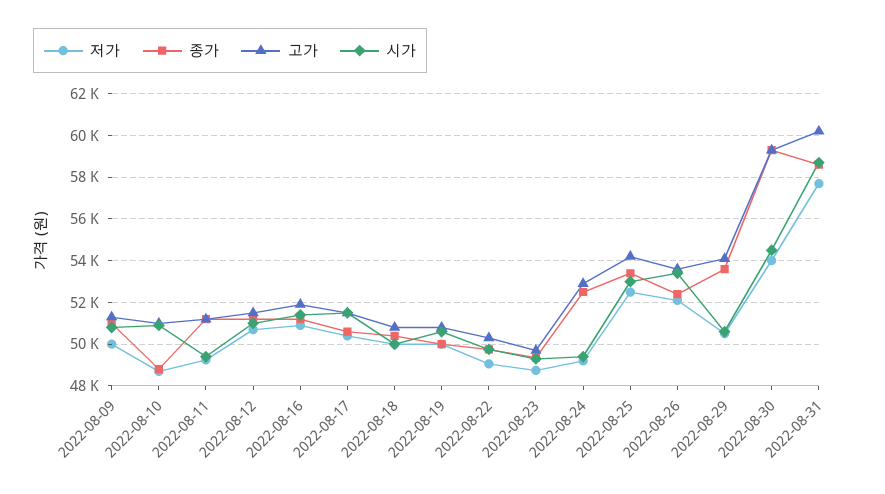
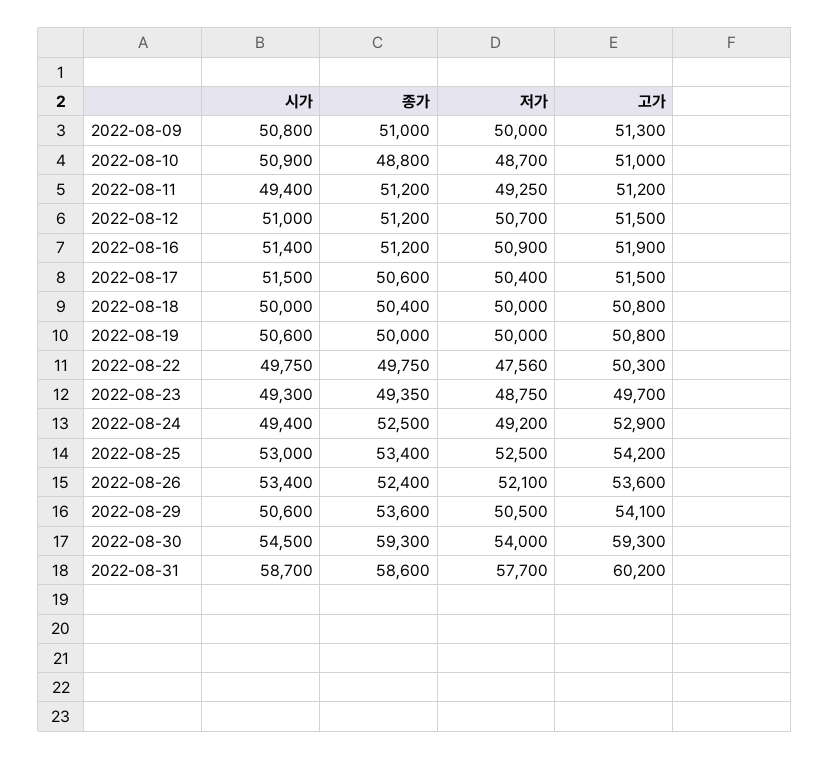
저가, 2022-08-22: 49000 -> 47560

